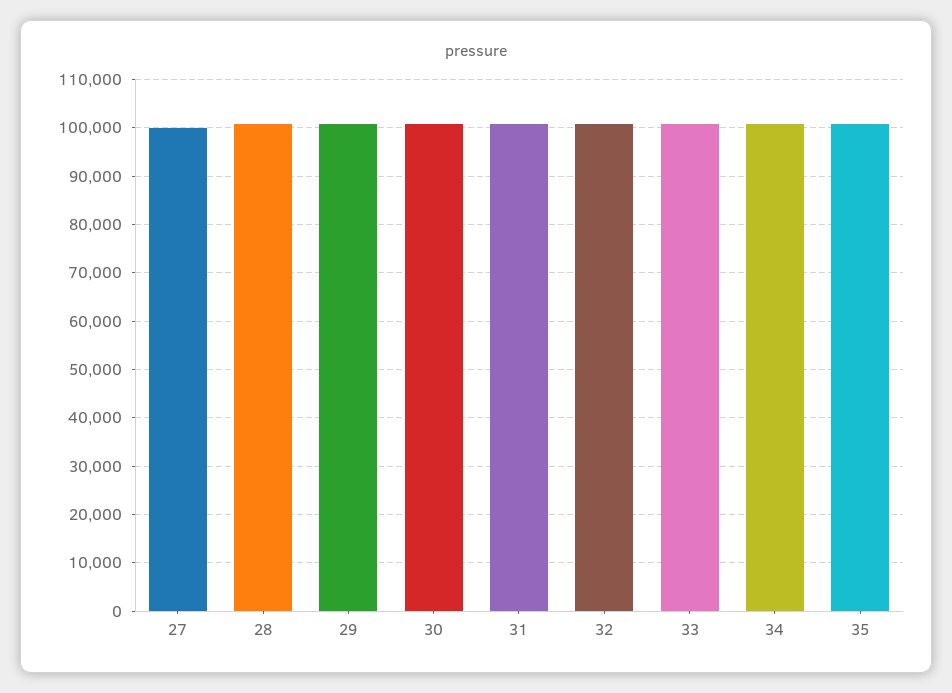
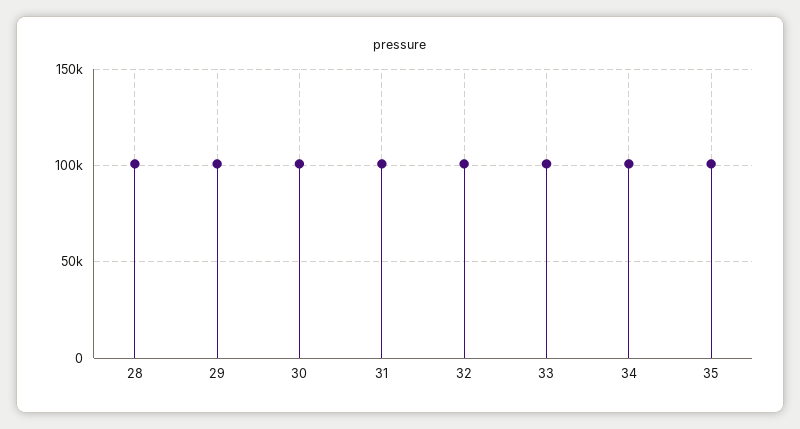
27: 100000 -> none

